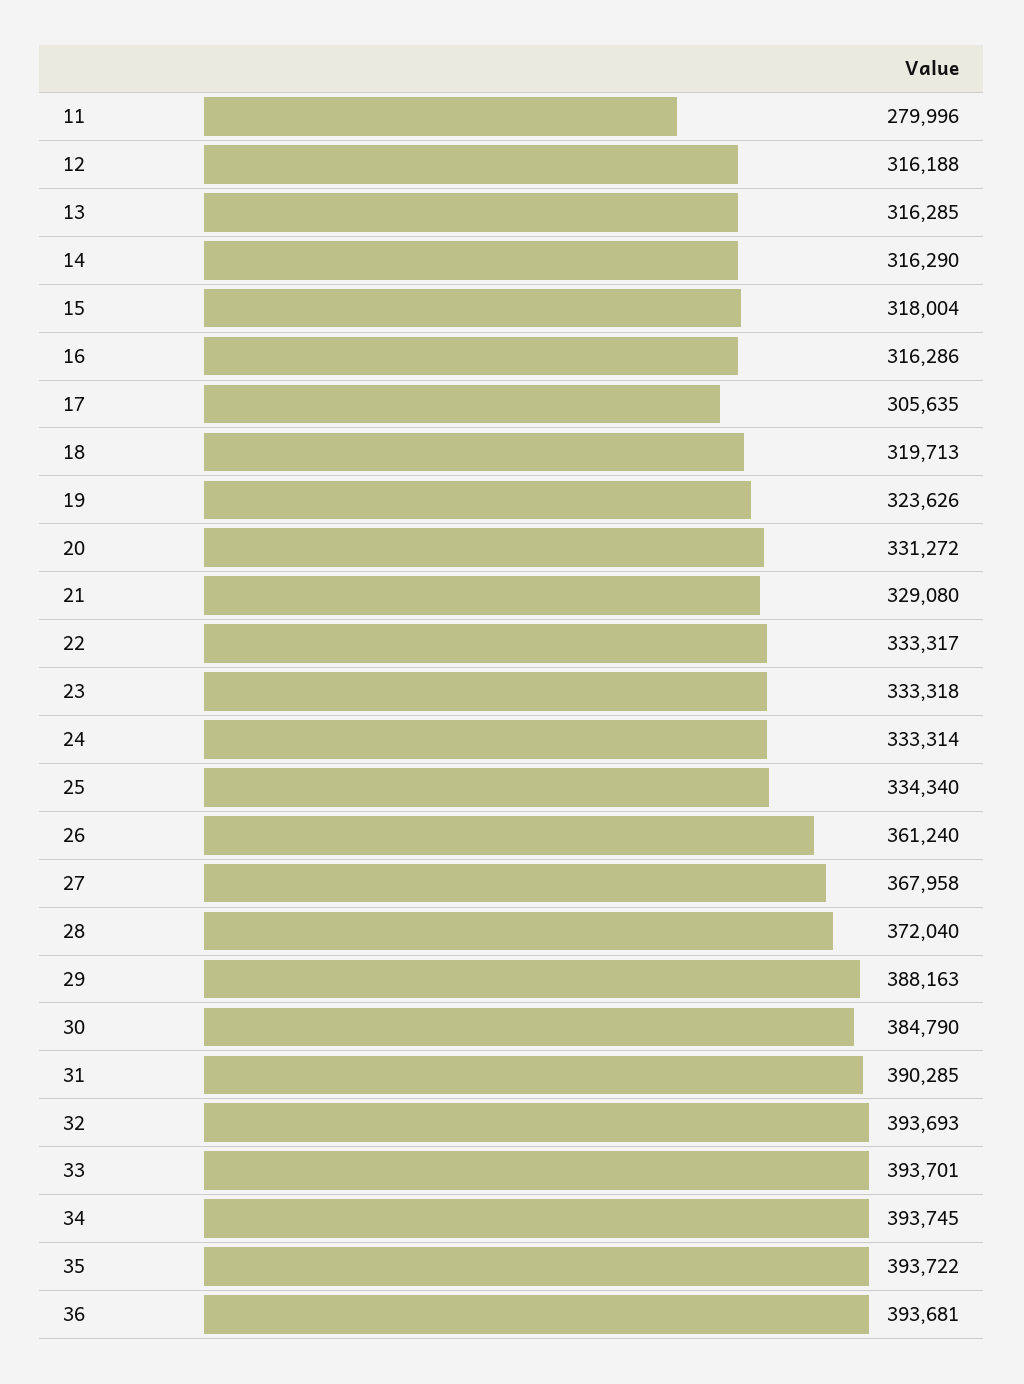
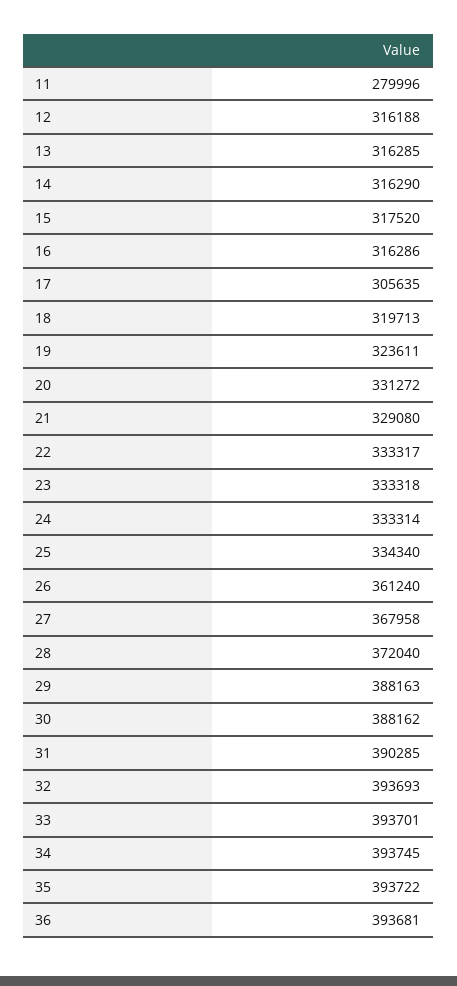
15: 318004 -> 317520
19: 323626 -> 323611
30: 384790 -> 388162

